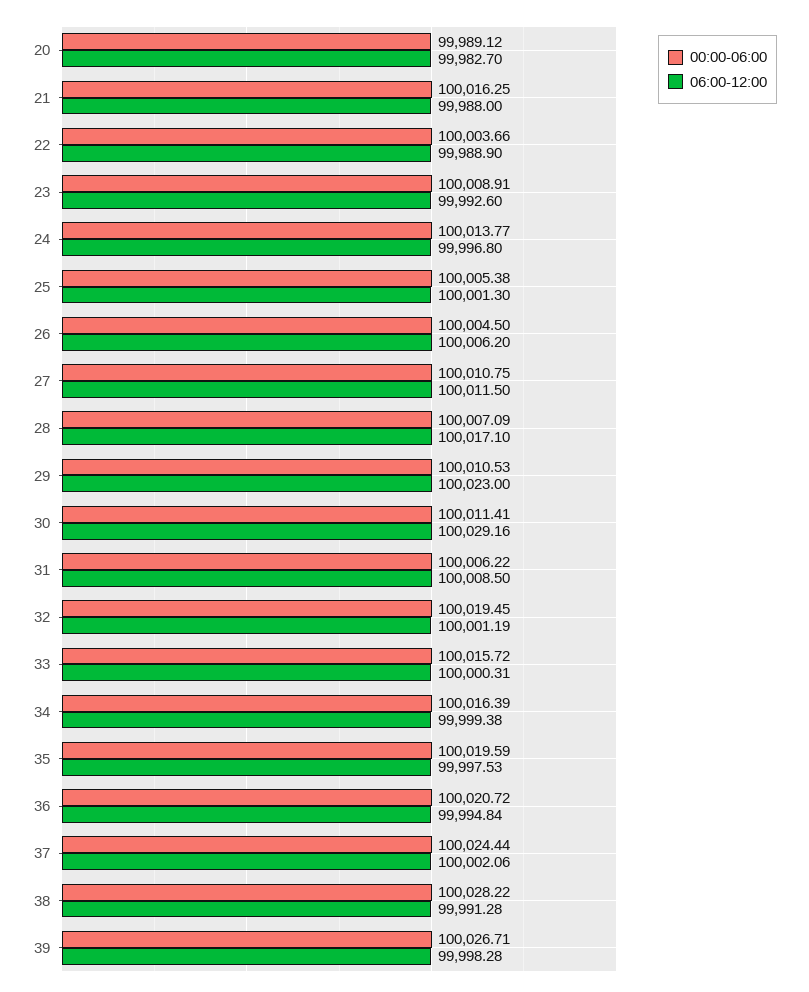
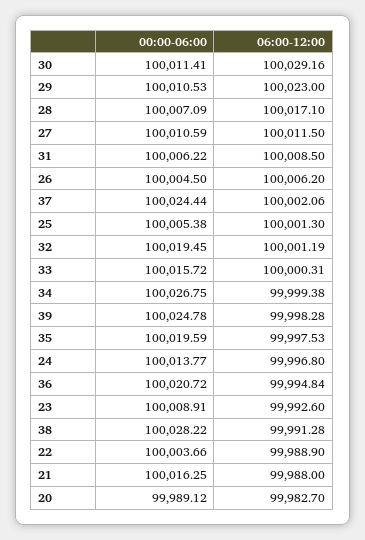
00:00-06:00, 27: 100010.75 -> 100010.59
00:00-06:00, 34: 100016.39 -> 100026.75
00:00-06:00, 39: 100026.71 -> 100024.78

